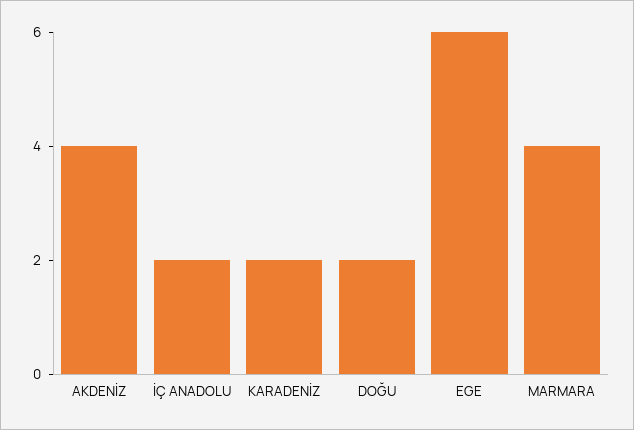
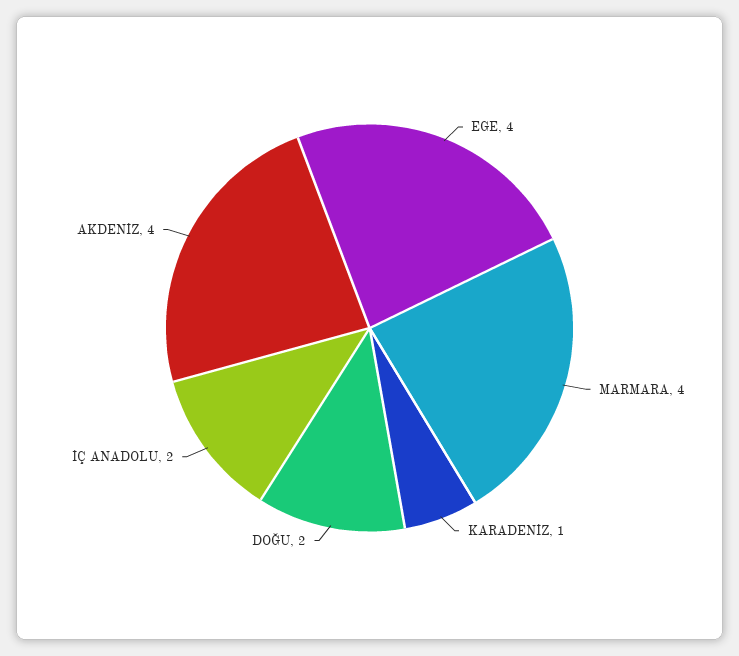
KARADENİZ: 2 -> 1
EGE: 6 -> 4

